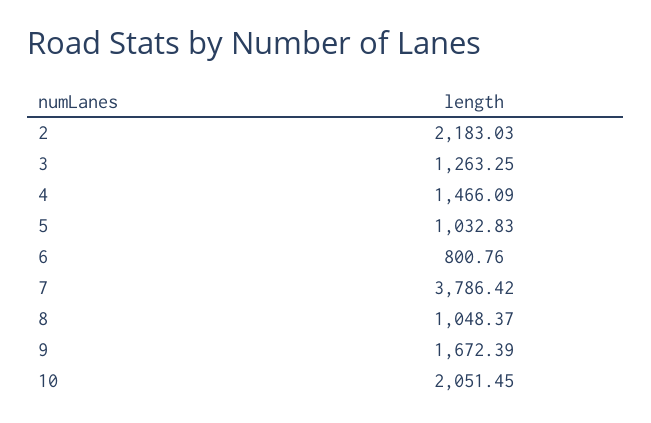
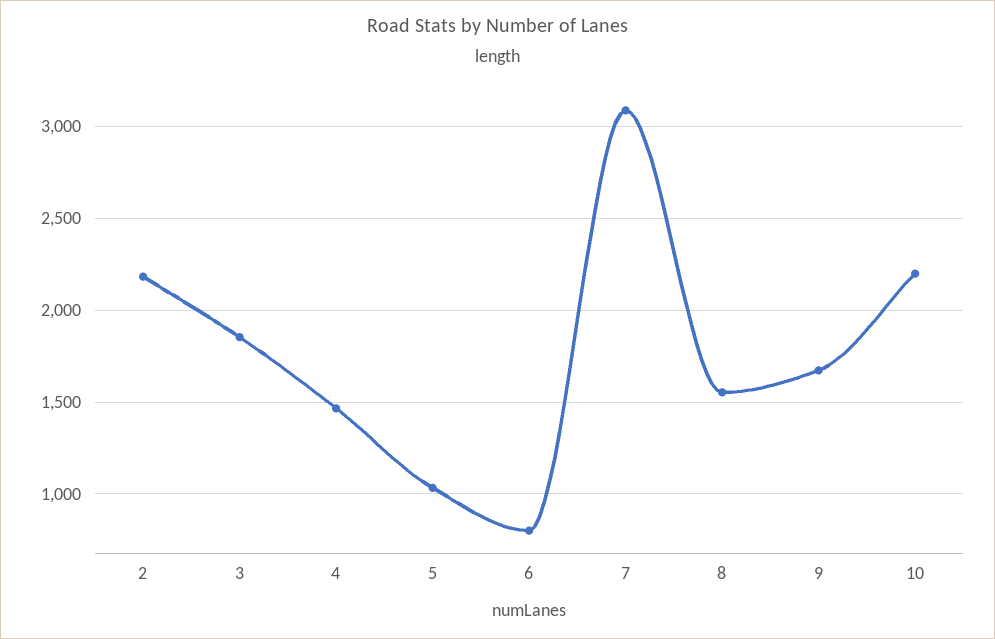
3: 1263.25 -> 1850
7: 3786.42 -> 3100
8: 1048.37 -> 1550
10: 2051.45 -> 2200

